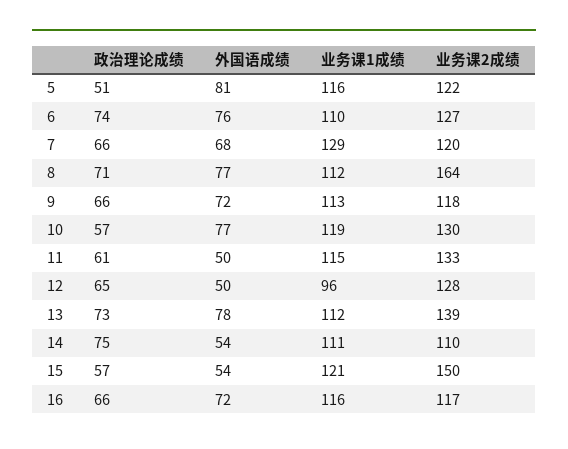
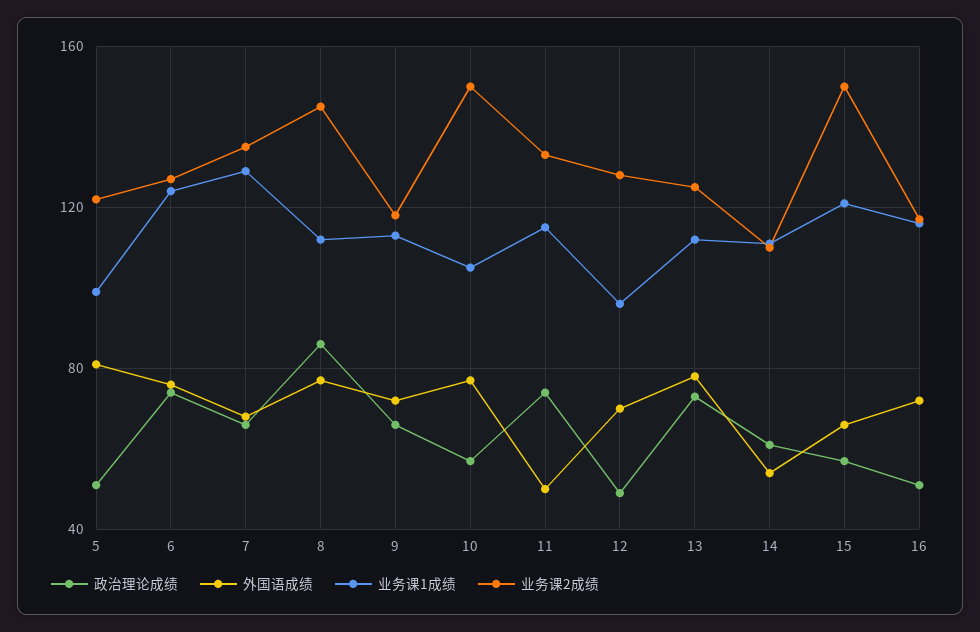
业务课1成绩, 5: 116 -> 100
业务课1成绩, 6: 110 -> 125
业务课2成绩, 7: 120 -> 135
政治理论成绩, 8: 71 -> 85
业务课2成绩, 8: 164 -> 145
业务课1成绩, 10: 119 -> 105
业务课2成绩, 10: 130 -> 150
政治理论成绩, 11: 61 -> 75
政治理论成绩, 12: 65 -> 50
外国语成绩, 12: 50 -> 70
业务课2成绩, 13: 139 -> 125
政治理论成绩, 14: 75 -> 60
外国语成绩, 15: 54 -> 65
政治理论成绩, 16: 66 -> 50

